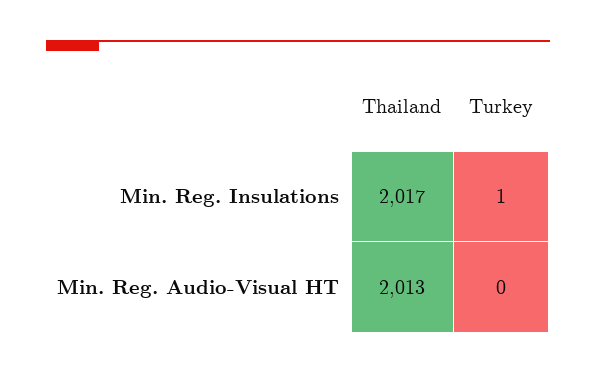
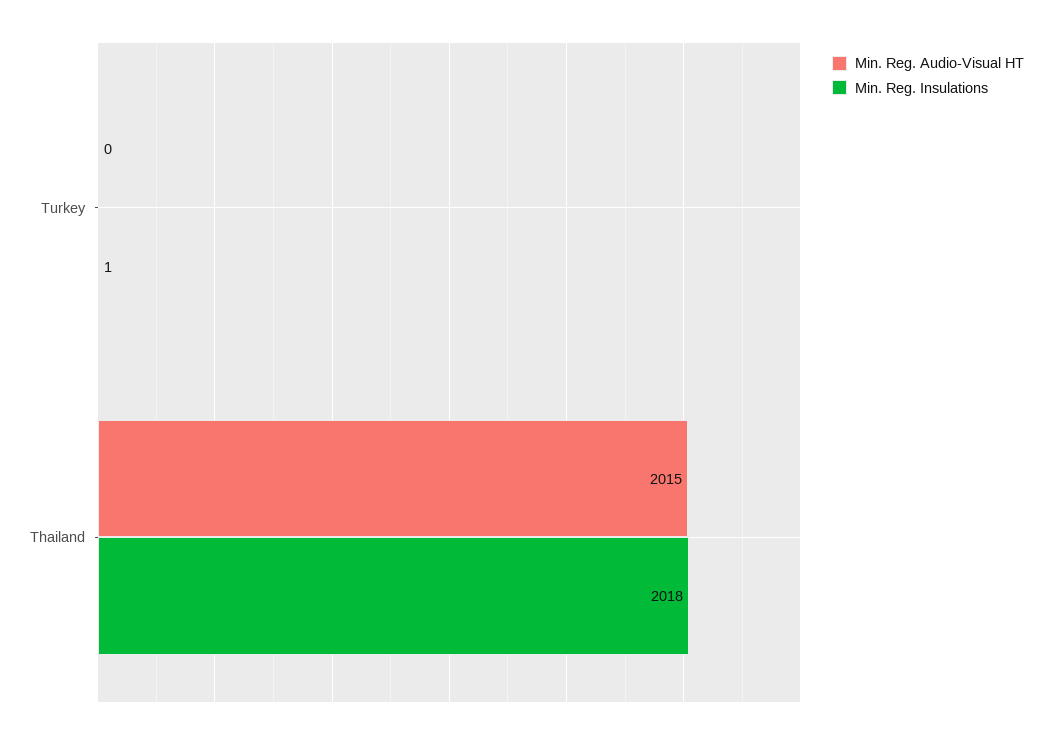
Min. Reg. Insulations, Thailand: 2017 -> 2018
Min. Reg. Audio-Visual HT, Thailand: 2013 -> 2015

